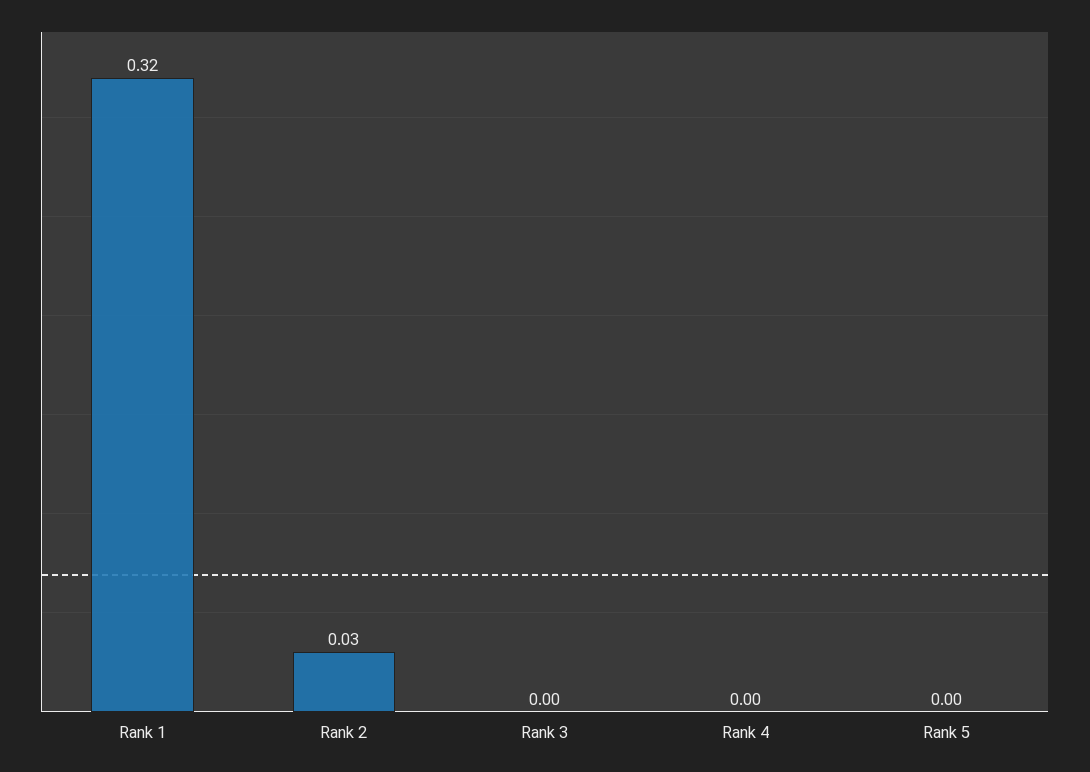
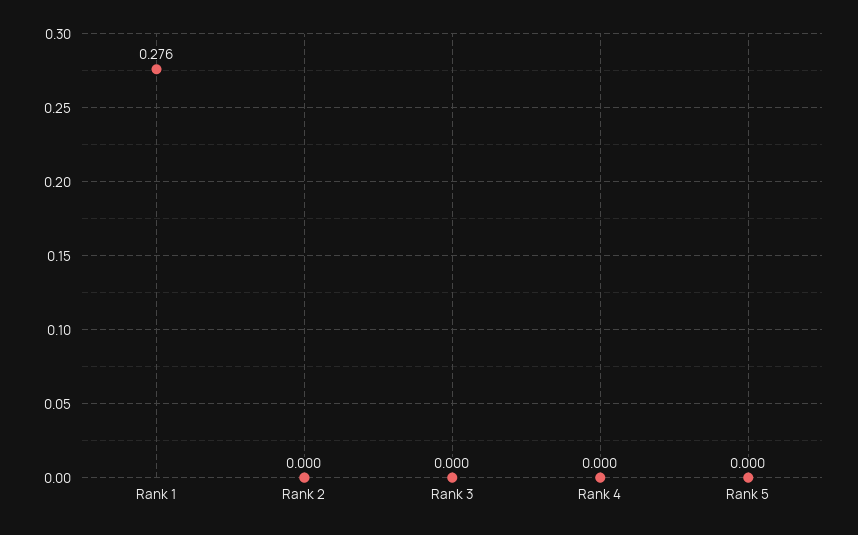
Rank 1: 0.32 -> 0.276
Rank 2: 0.03 -> 0

